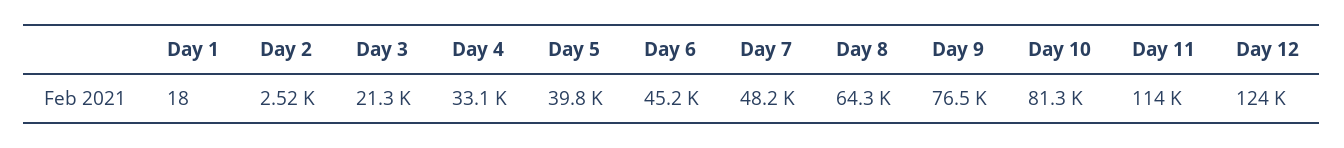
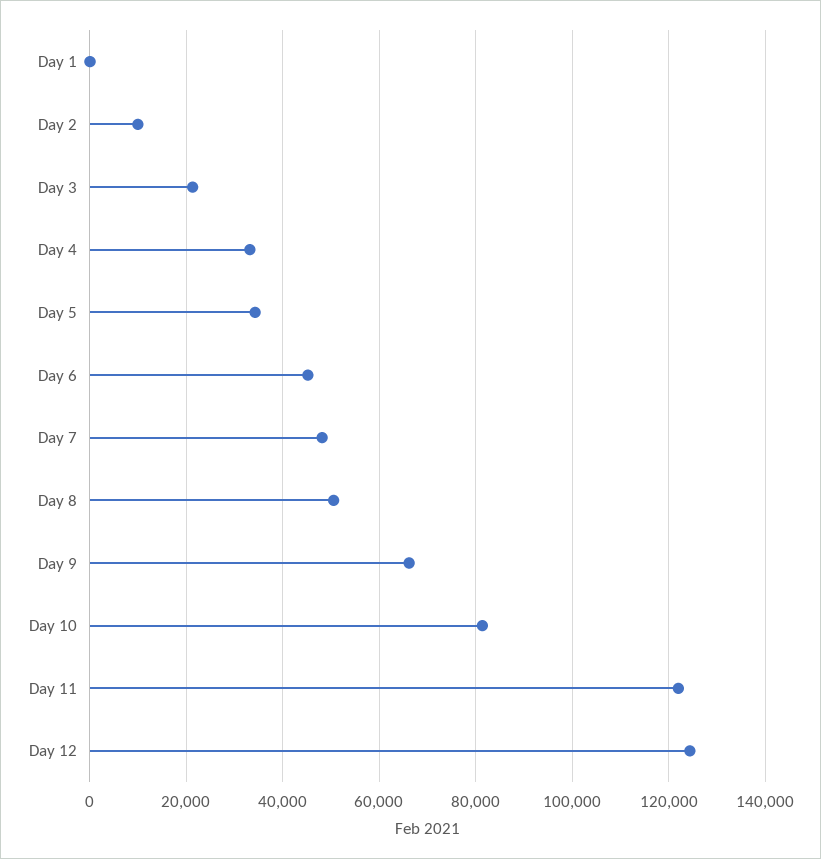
Day 2: 2520 -> 10000
Day 5: 39800 -> 34000
Day 8: 64300 -> 50000
Day 9: 76500 -> 66000
Day 11: 114000 -> 122000

